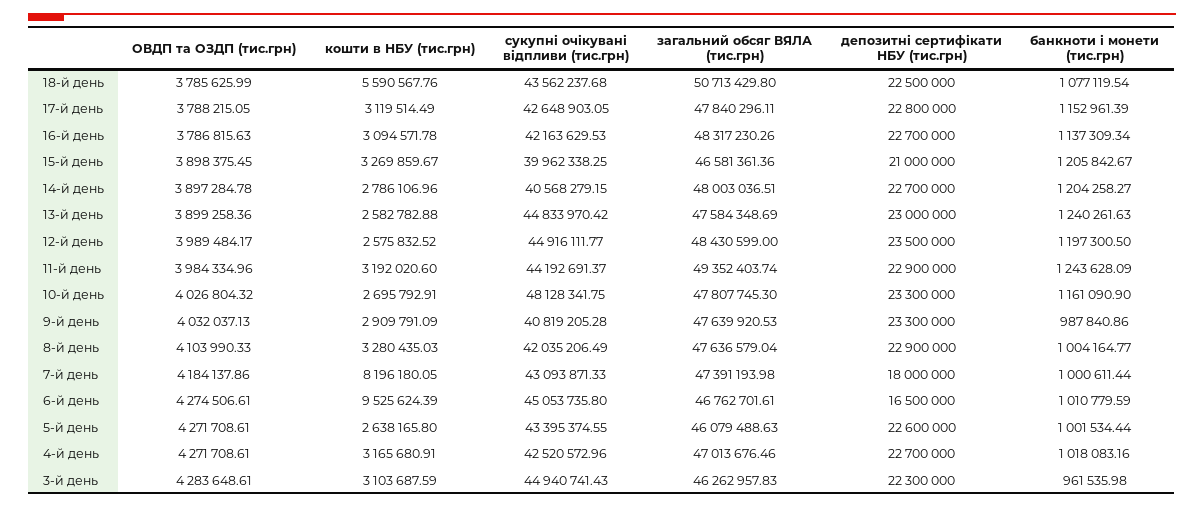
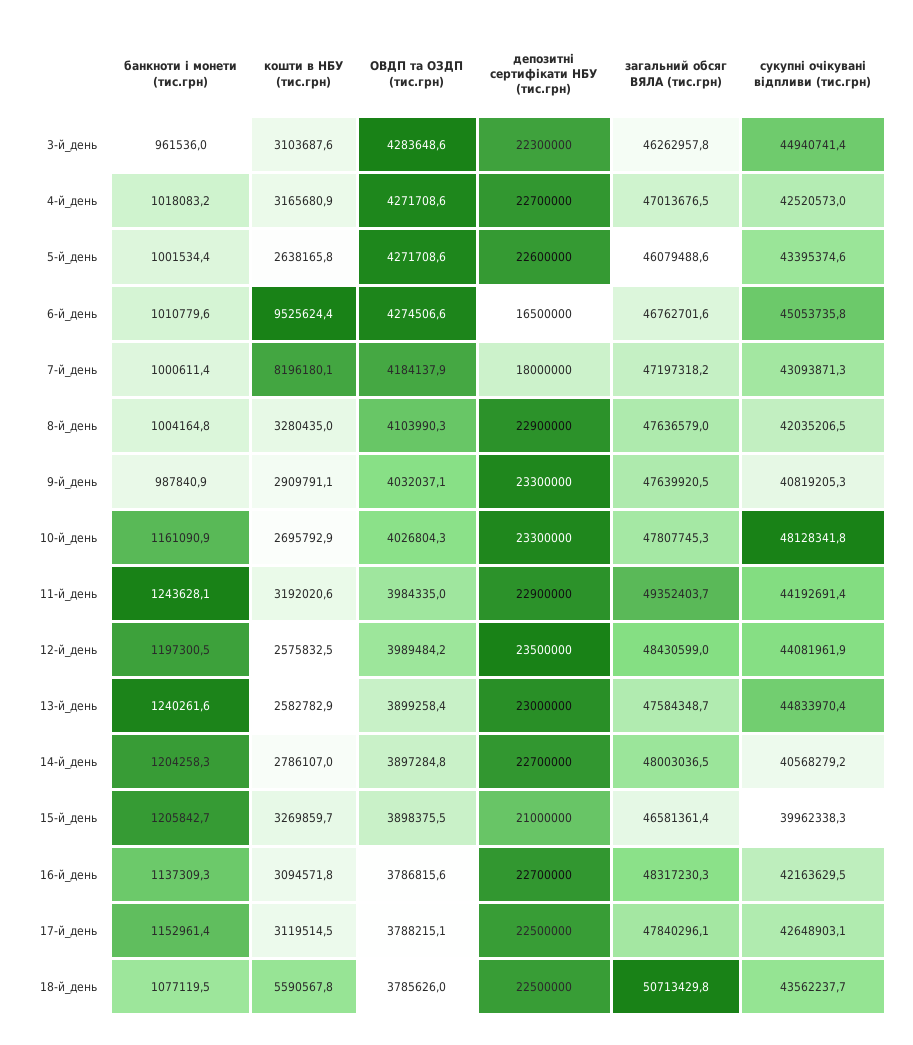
депозитні сертифікати НБУ (тис.грн), 17-й день: 22800000 -> 22500000
сукупні очікувані відпливи (тис.грн), 12-й день: 44916111.77 -> 44081961.9
загальний обсяг ВЯЛА (тис.грн), 7-й день: 47391193.98 -> 47197318.2

